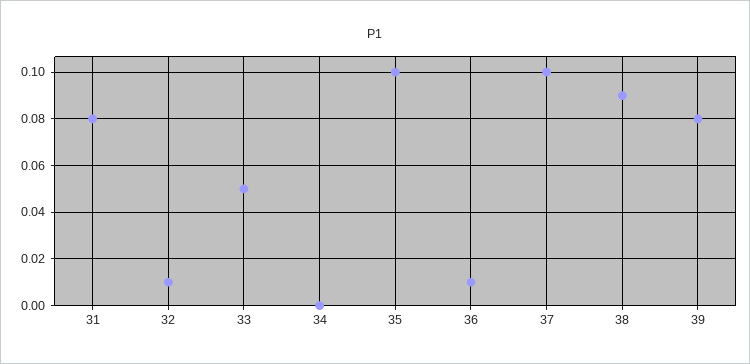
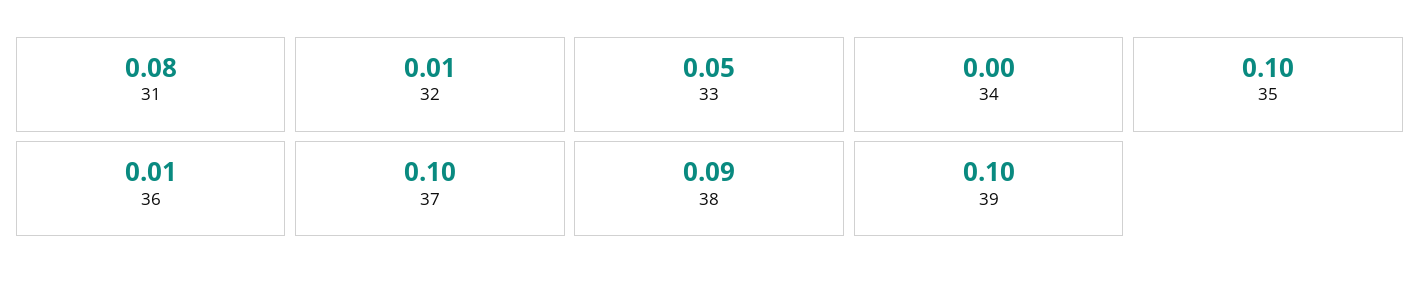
39: 0.08 -> 0.1

